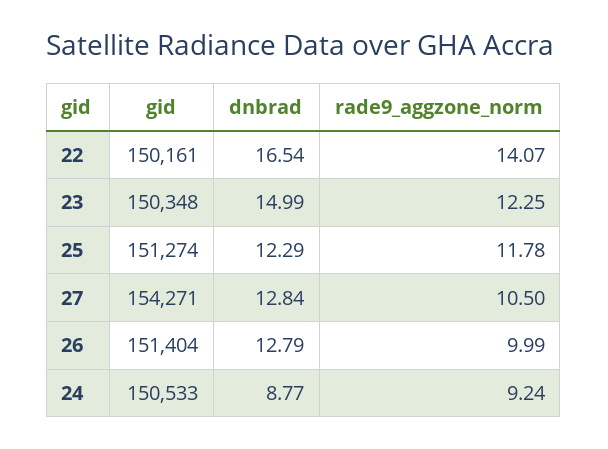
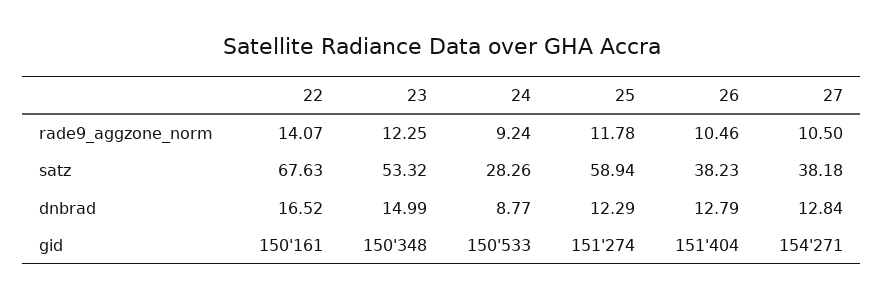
dnbrad, 22: 16.54 -> 16.52
rade9_aggzone_norm, 26: 9.99 -> 10.46
satz, 22: none -> 67.63
satz, 23: none -> 53.32
satz, 24: none -> 28.26
satz, 25: none -> 58.94
satz, 26: none -> 38.23
satz, 27: none -> 38.18

